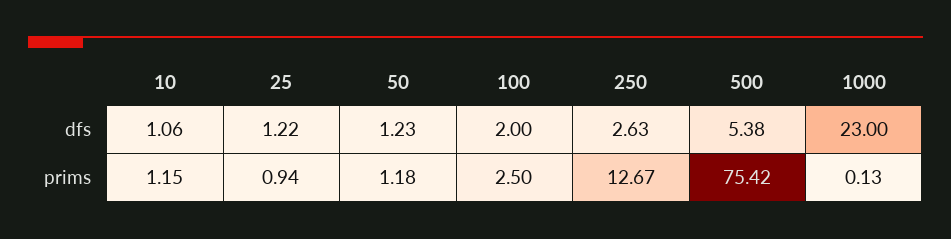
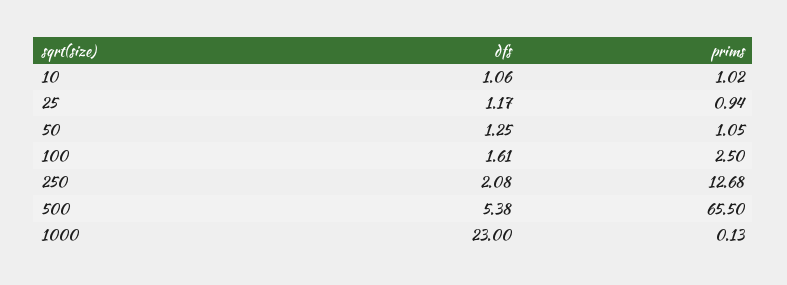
25, dfs: 1.22 -> 1.17
50, dfs: 1.23 -> 1.25
100, dfs: 2 -> 1.61
250, dfs: 2.63 -> 2.08
10, prims: 1.15 -> 1.02
50, prims: 1.18 -> 1.05
250, prims: 12.67 -> 12.68
500, prims: 75.42 -> 65.5

